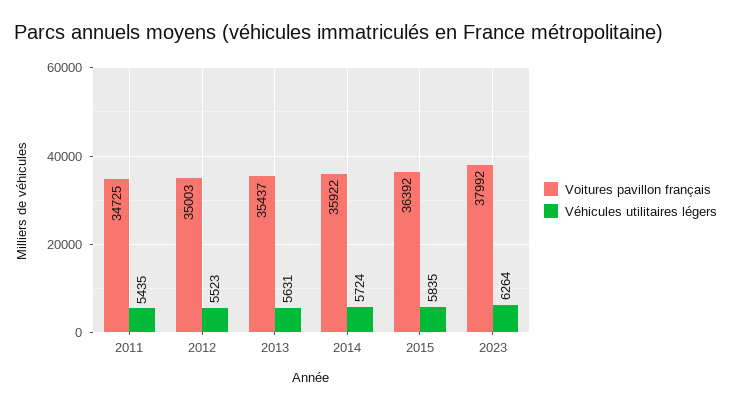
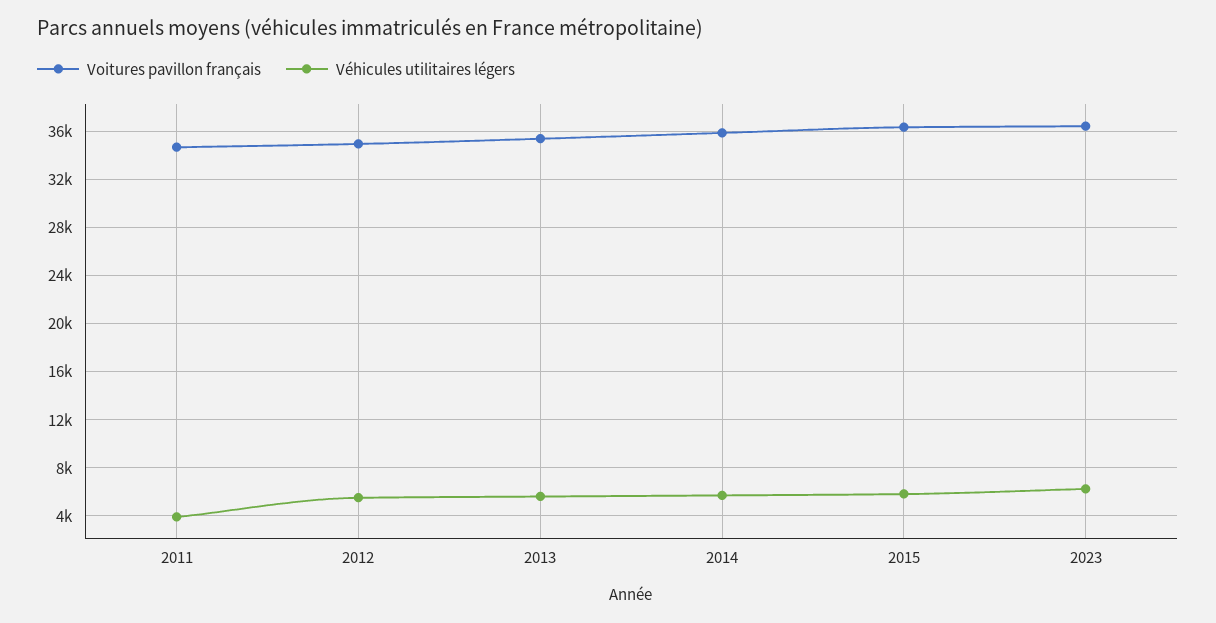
Véhicules utilitaires légers, 2011: 5435 -> 4000
Voitures pavillon français, 2023: 37992 -> 36500

